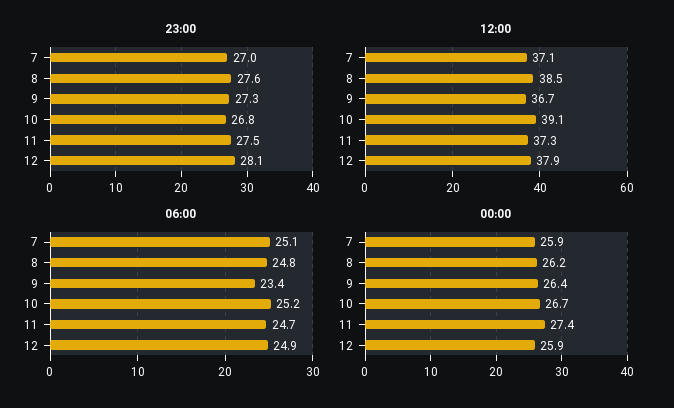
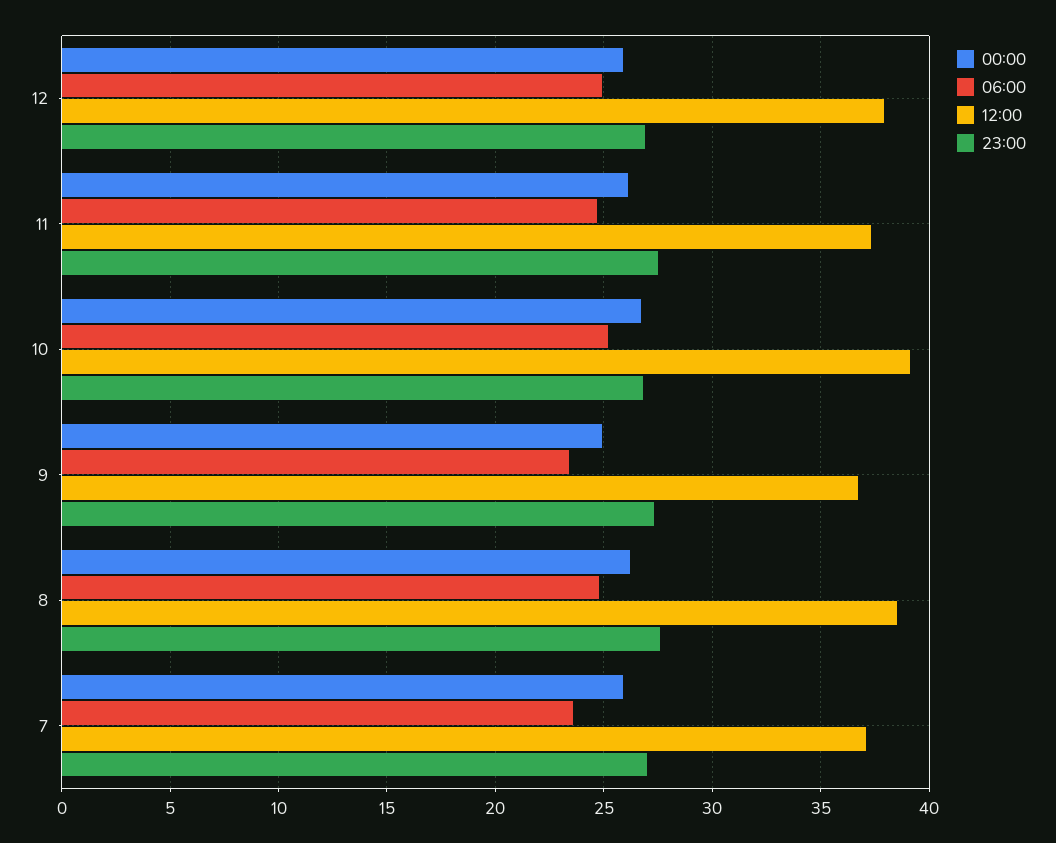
23:00, 12: 28.1 -> 27
06:00, 7: 25.1 -> 23.5
00:00, 9: 26.4 -> 25
00:00, 11: 27.4 -> 26

